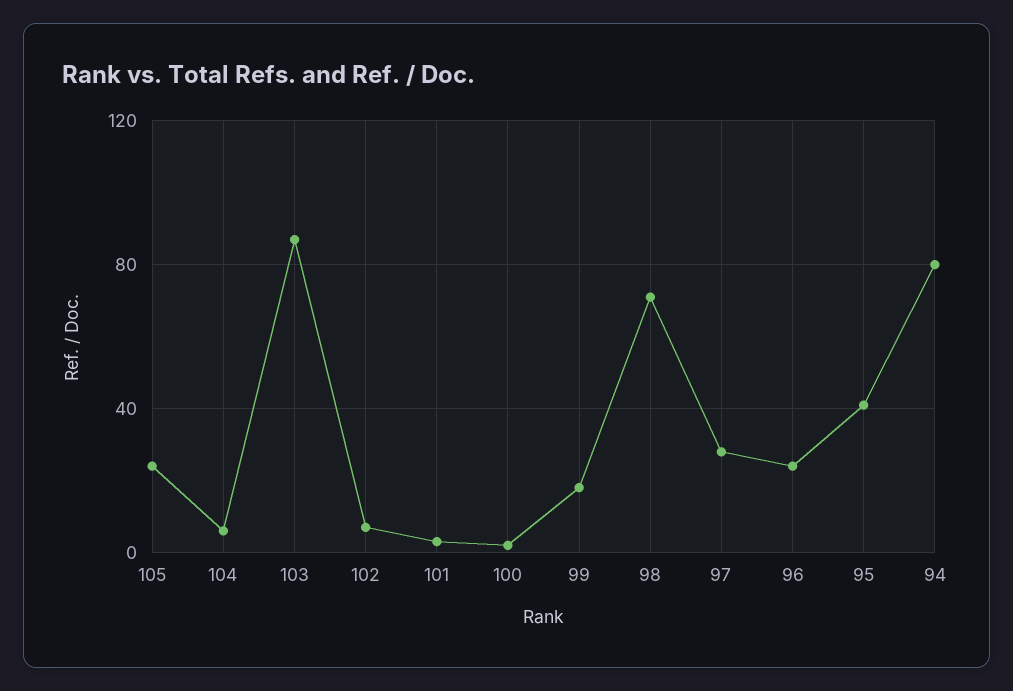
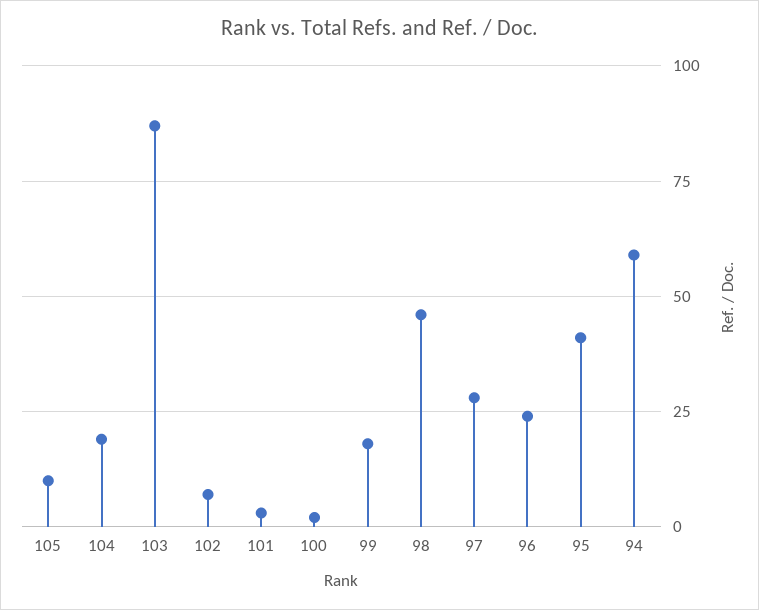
105: 25 -> 10
104: 5 -> 20
98: 70 -> 45
94: 80 -> 60

